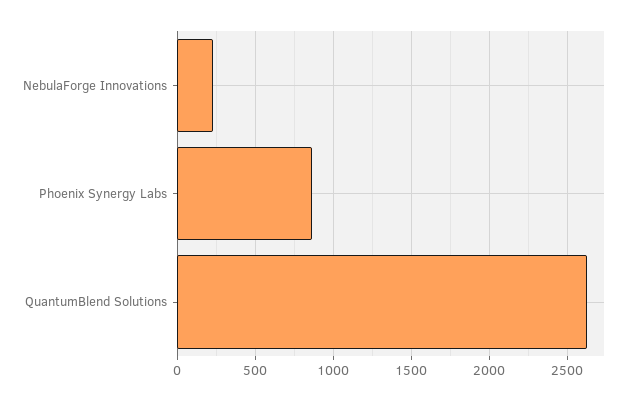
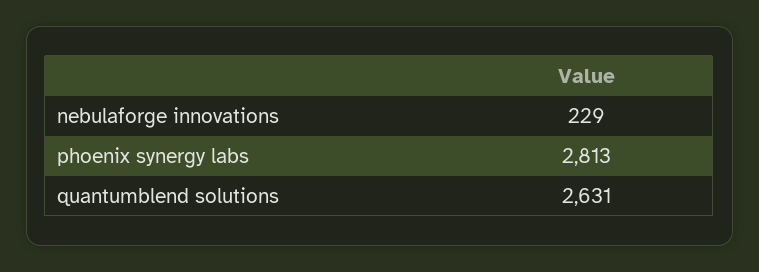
Phoenix Synergy Labs: 850 -> 2813

